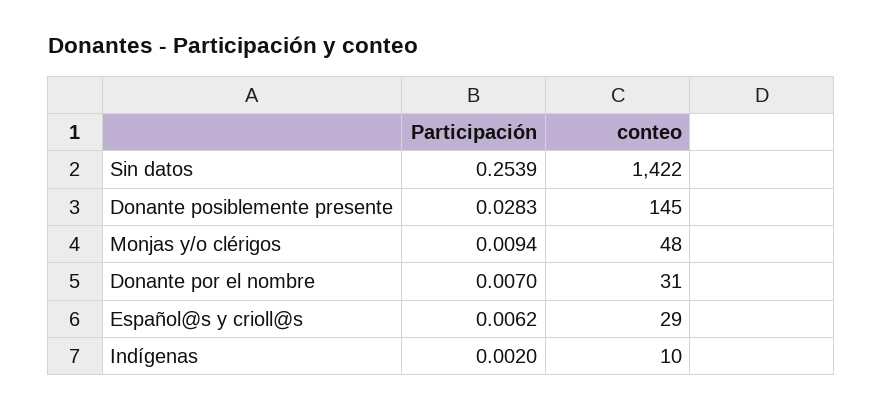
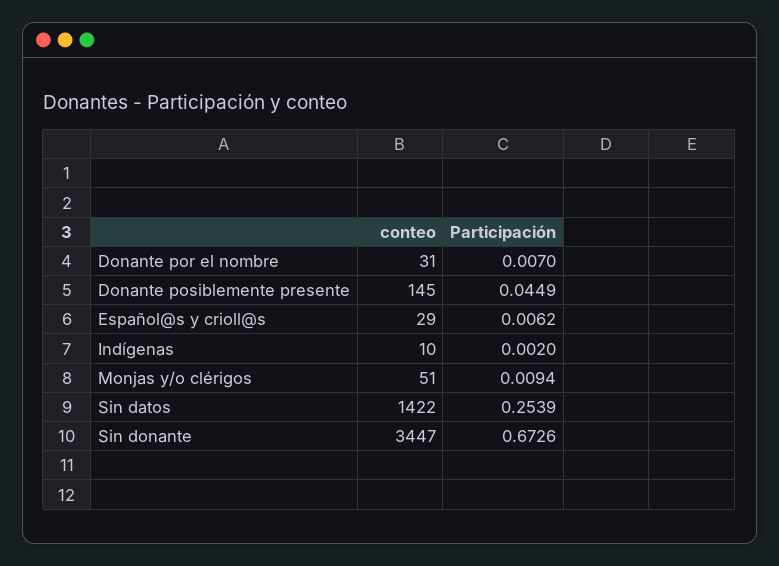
Participación, Donante posiblemente presente: 0.0283 -> 0.0449
conteo, Monjas y/o clérigos: 48 -> 51
conteo, Sin donante: none -> 3447
Participación, Sin donante: none -> 0.6726

